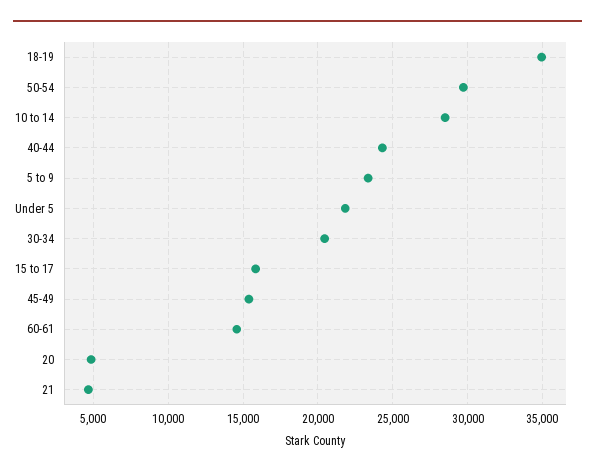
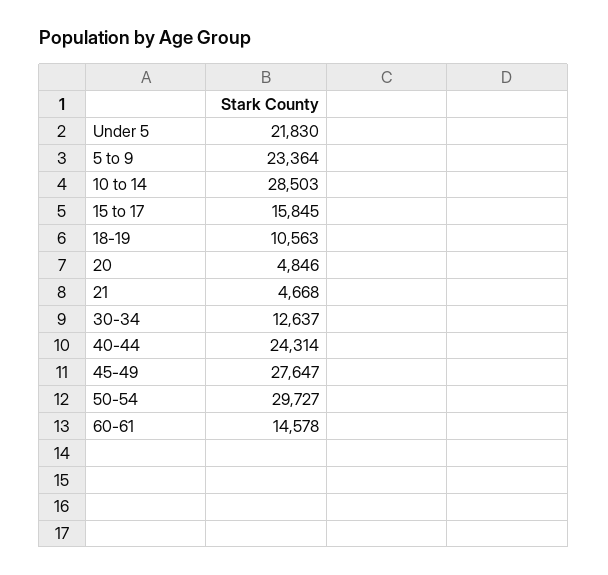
18-19: 35000 -> 10563
30-34: 20500 -> 12637
45-49: 15500 -> 27647

